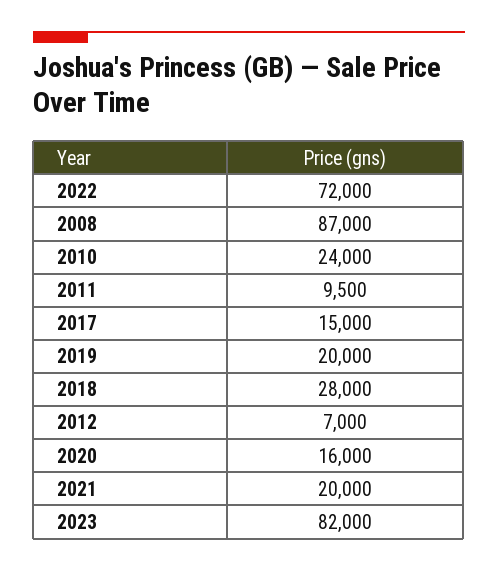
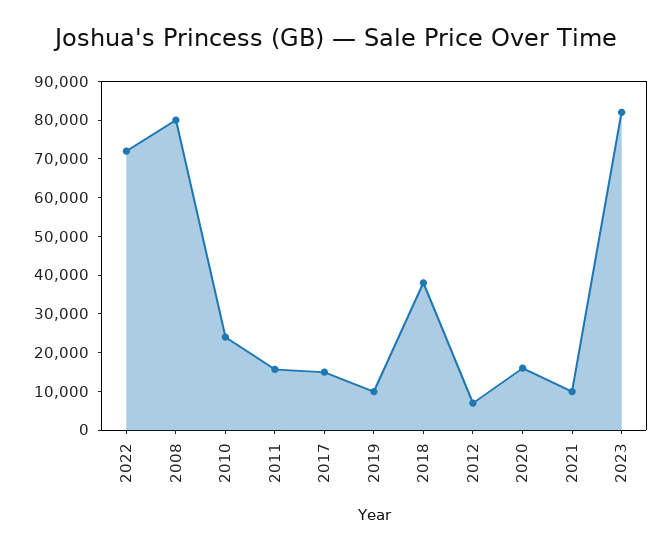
2008: 87000 -> 80000
2011: 9500 -> 15000
2019: 20000 -> 10000
2018: 28000 -> 37500
2021: 20000 -> 10000

